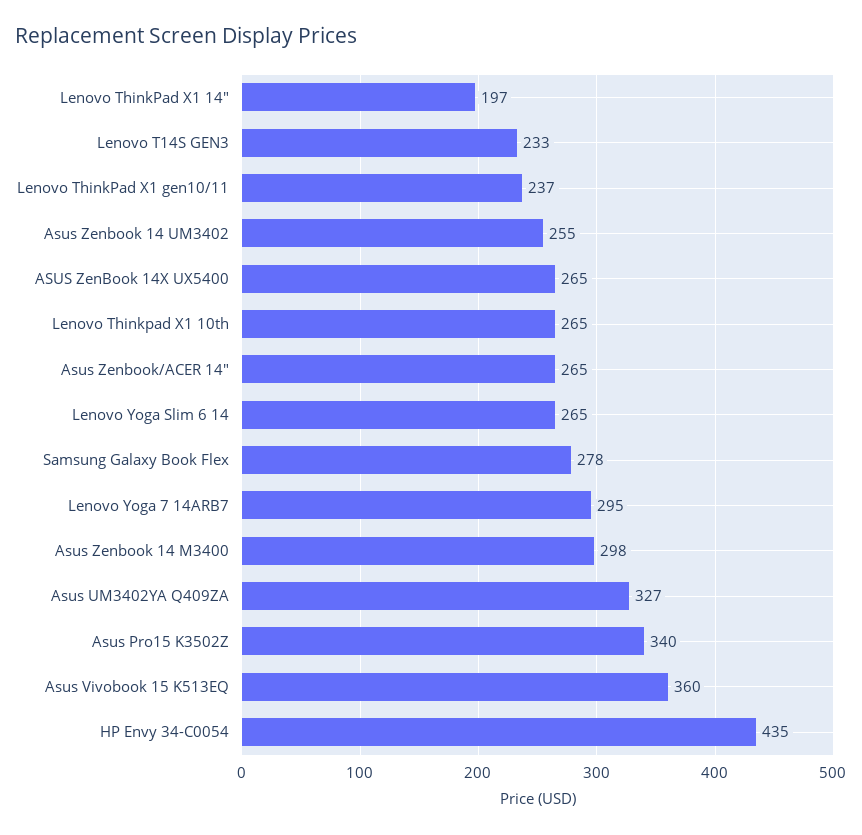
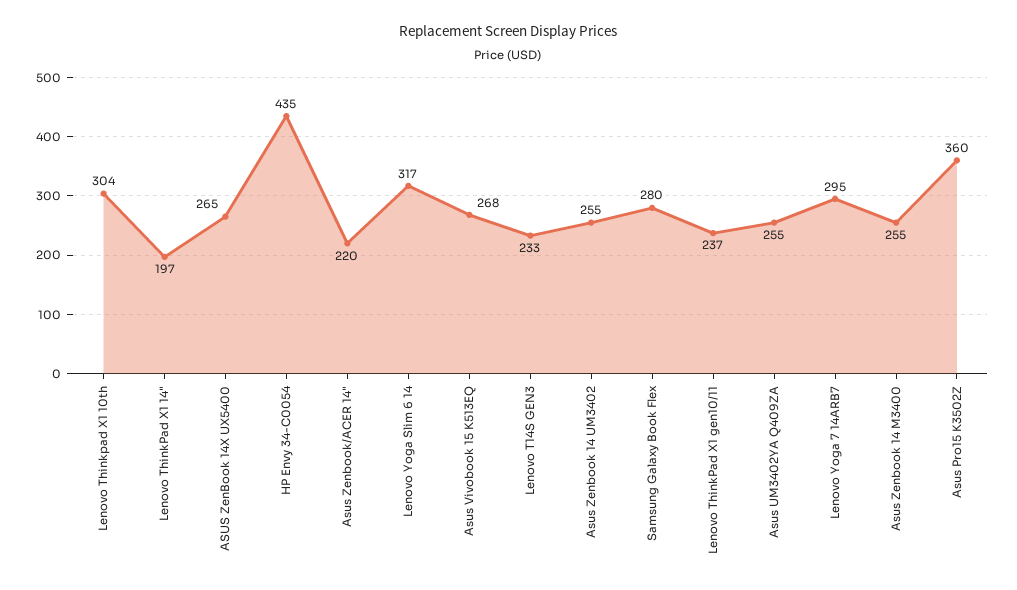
Lenovo Thinkpad X1 10th: 265 -> 304
Asus Zenbook/ACER 14": 265 -> 220
Lenovo Yoga Slim 6 14: 265 -> 317
Samsung Galaxy Book Flex: 278 -> 280
Asus Zenbook 14 M3400: 298 -> 255
Asus UM3402YA Q409ZA: 327 -> 255
Asus Pro15 K3502Z: 340 -> 360
Asus Vivobook 15 K513EQ: 360 -> 268

